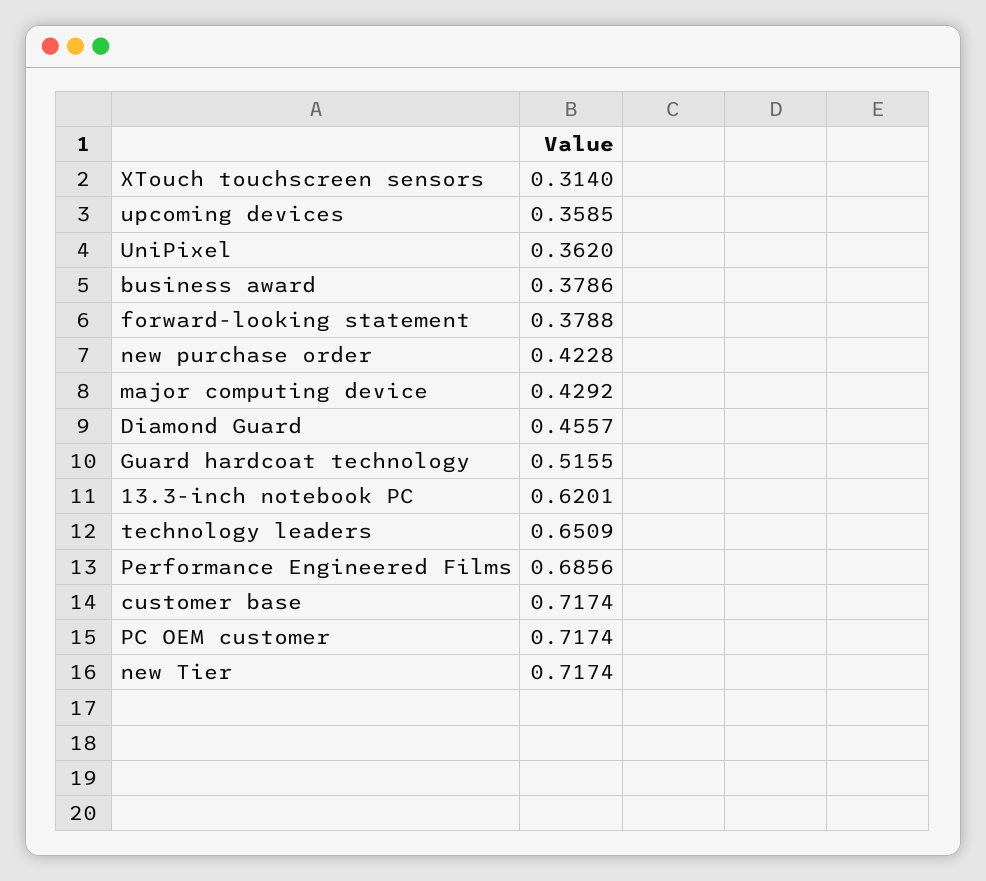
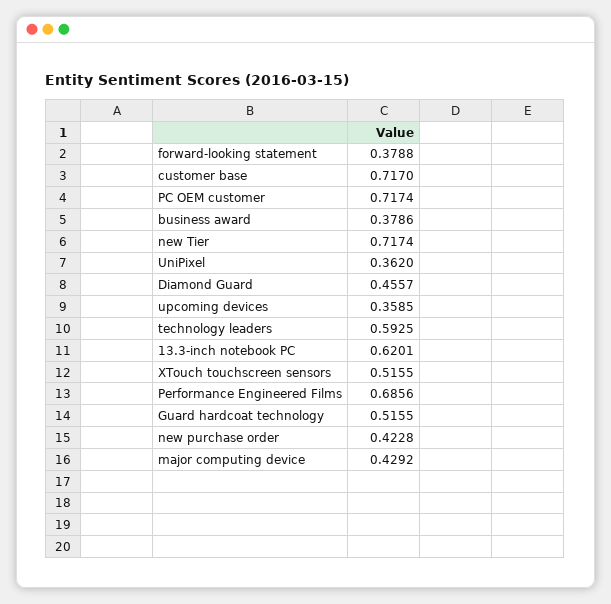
XTouch touchscreen sensors: 0.314 -> 0.5155
technology leaders: 0.6509 -> 0.5925
customer base: 0.7174 -> 0.717

